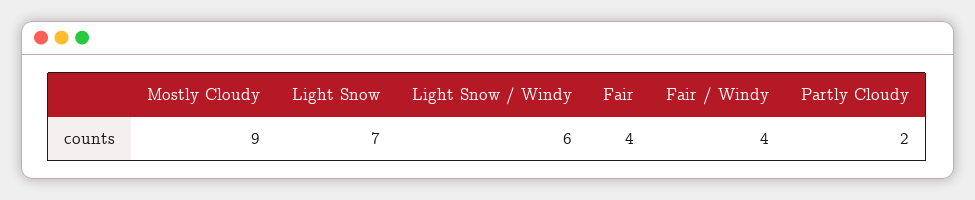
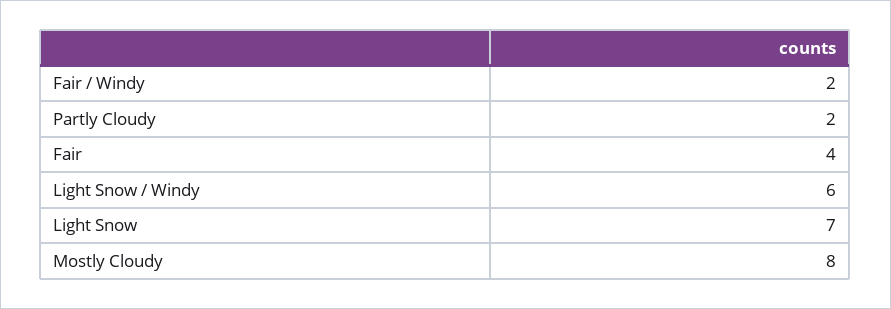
Mostly Cloudy: 9 -> 8
Fair / Windy: 4 -> 2

